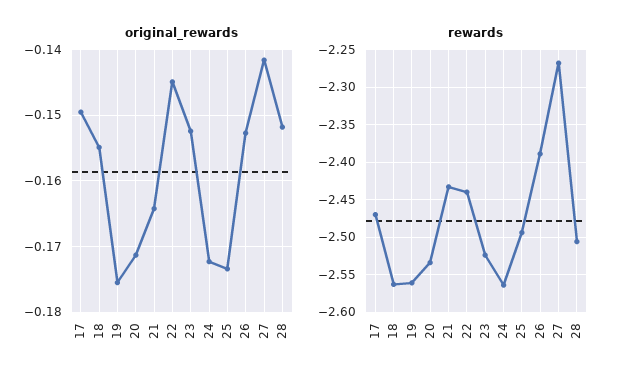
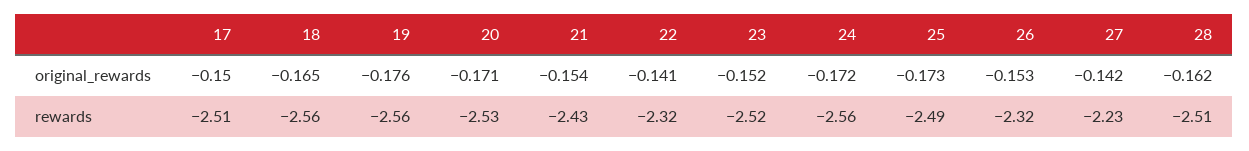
original_rewards, 18: -0.155 -> -0.165
original_rewards, 21: -0.164 -> -0.154
original_rewards, 22: -0.145 -> -0.141
original_rewards, 28: -0.152 -> -0.162
rewards, 17: -2.47 -> -2.51
rewards, 22: -2.44 -> -2.32
rewards, 26: -2.39 -> -2.32
rewards, 27: -2.27 -> -2.23

